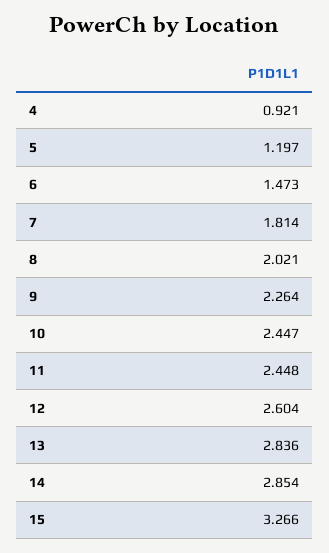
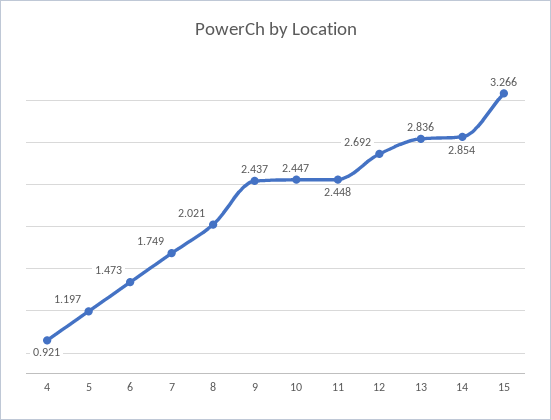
7: 1.814 -> 1.749
9: 2.264 -> 2.437
12: 2.604 -> 2.692

